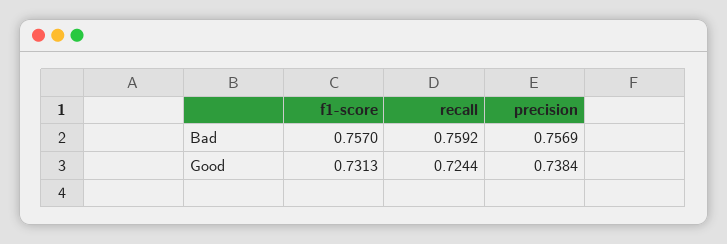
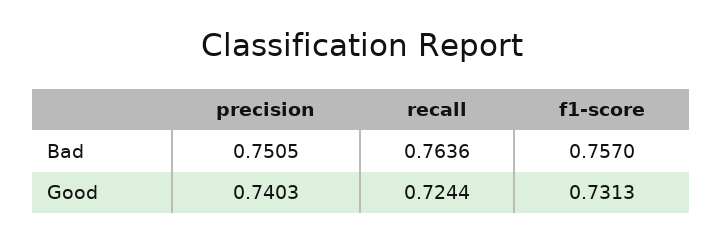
recall, Bad: 0.7592 -> 0.7636
precision, Bad: 0.7569 -> 0.7505
precision, Good: 0.7384 -> 0.7403

